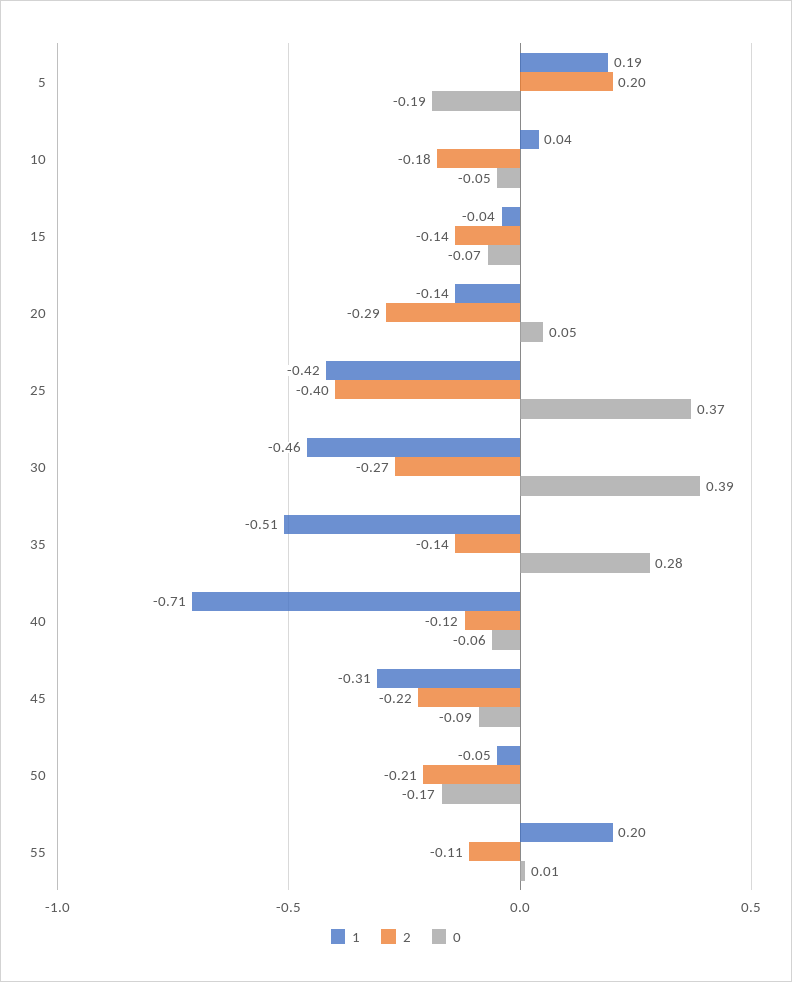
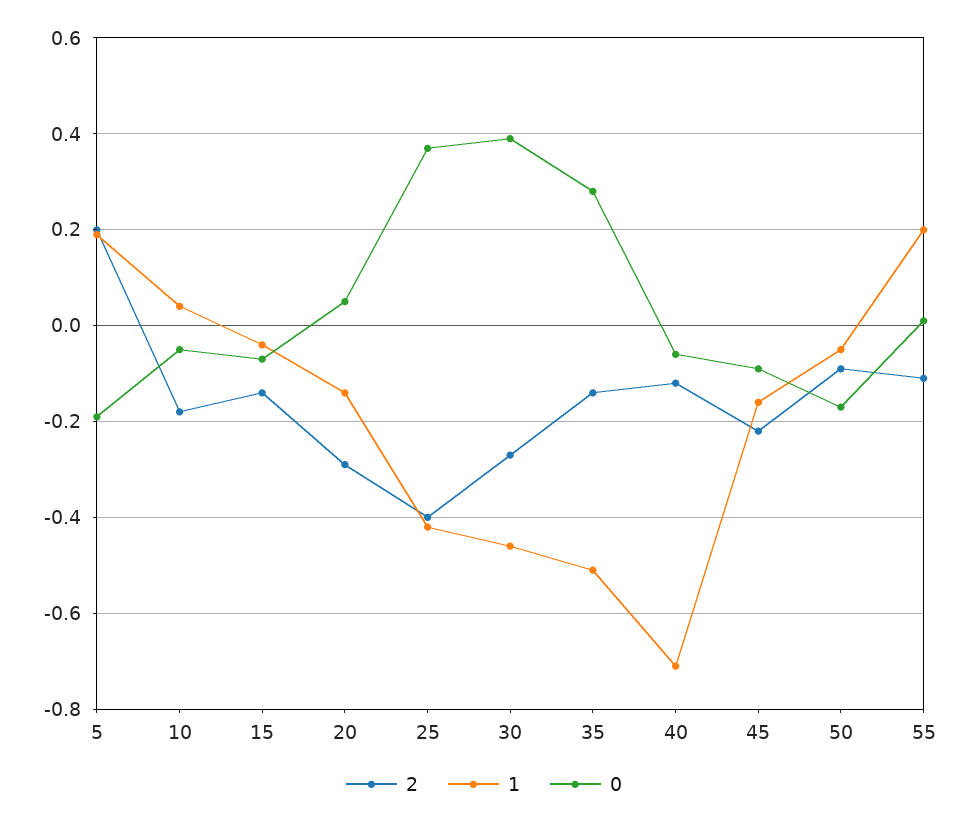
1, 45: -0.31 -> -0.15
2, 50: -0.21 -> -0.1

